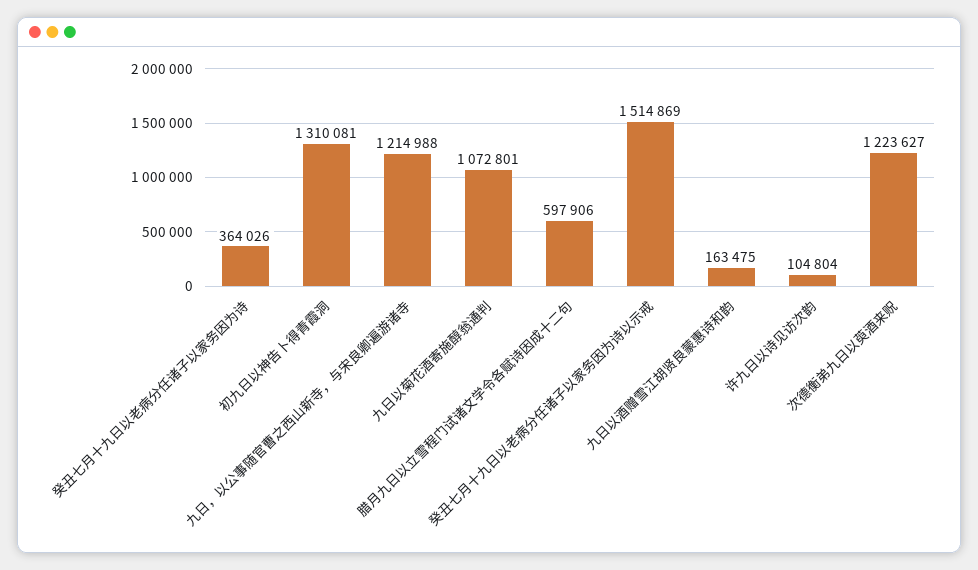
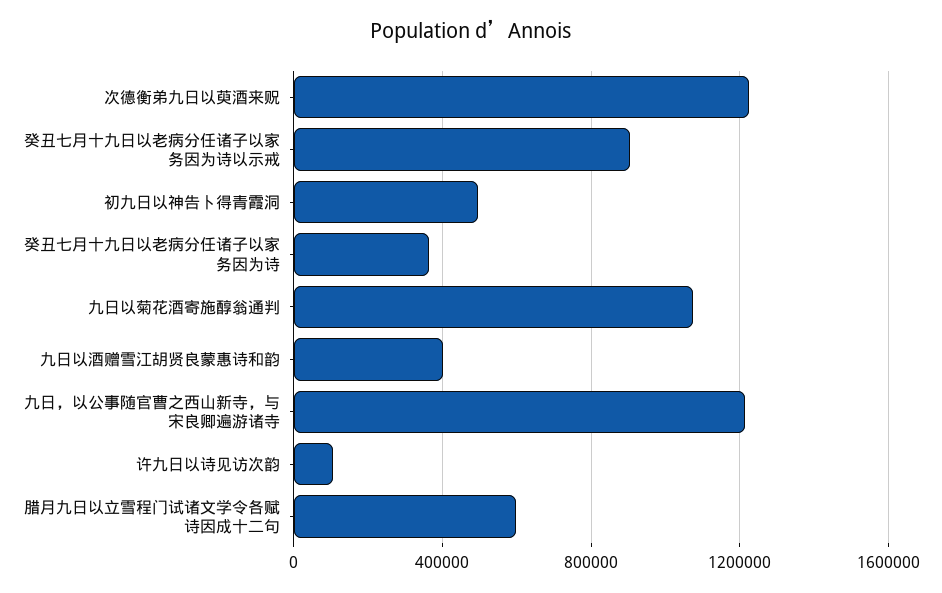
初九日以神告卜得青霞洞: 1310081 -> 500000
癸丑七月十九日以老病分任诸子以家务因为诗以示戒: 1514869 -> 900000
九日以酒赠雪江胡贤良蒙惠诗和韵: 163475 -> 400000

